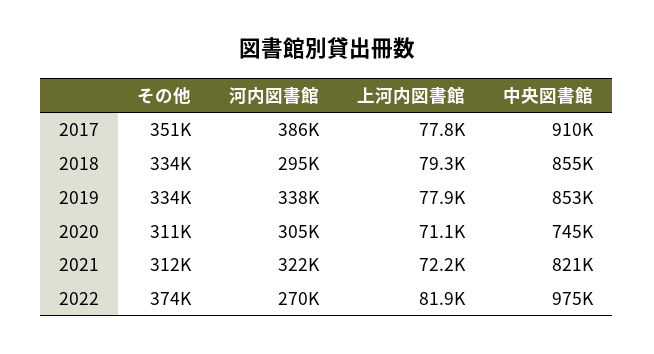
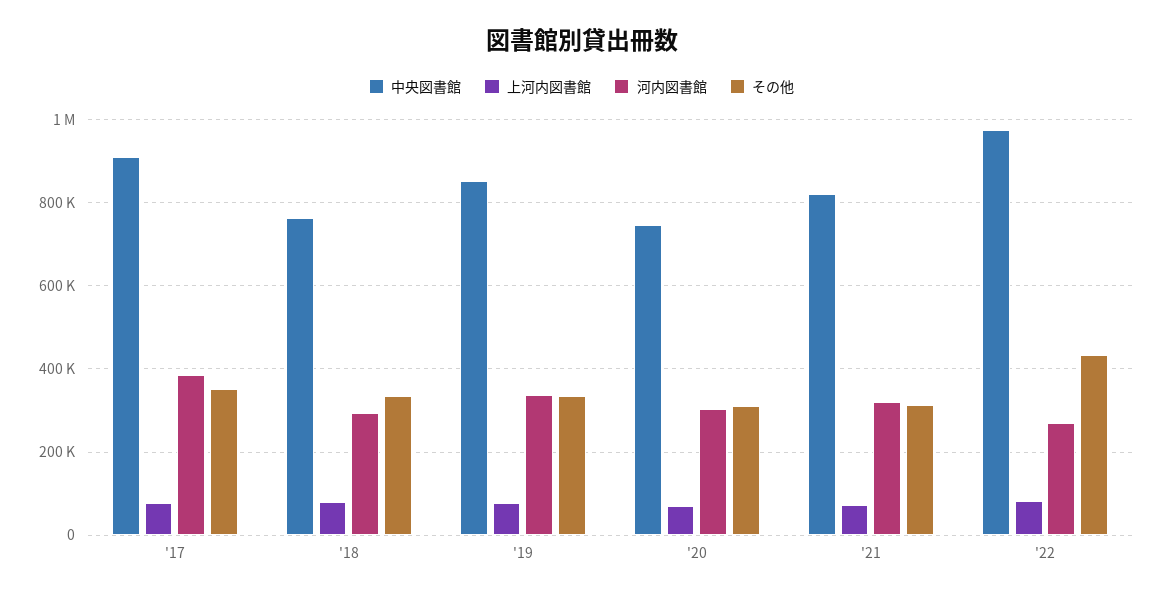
中央図書館, 2018: 855000 -> 760000
その他, 2022: 374000 -> 440000

